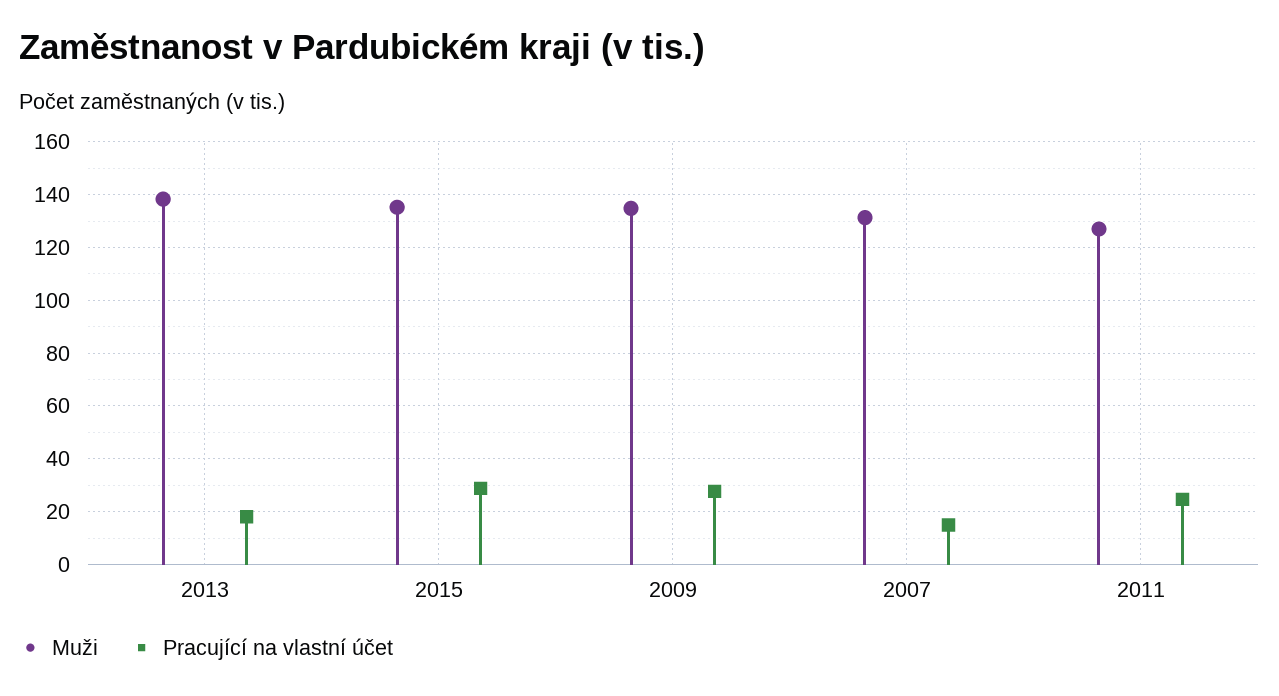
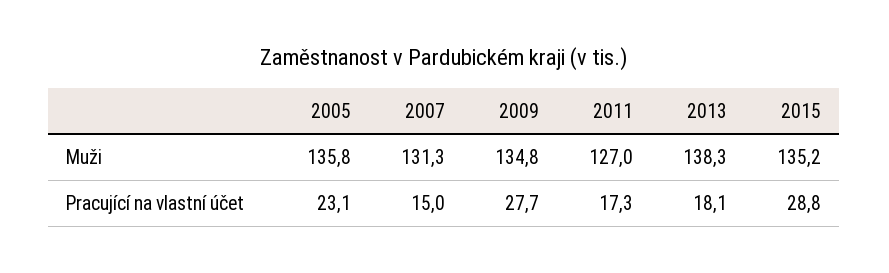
Pracující na vlastní účet, 2011: 25 -> 17.3
Muži, 2005: none -> 135.8
Pracující na vlastní účet, 2005: none -> 23.1

